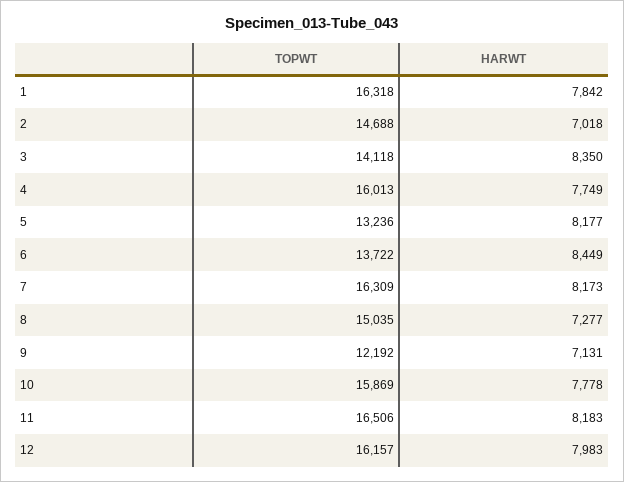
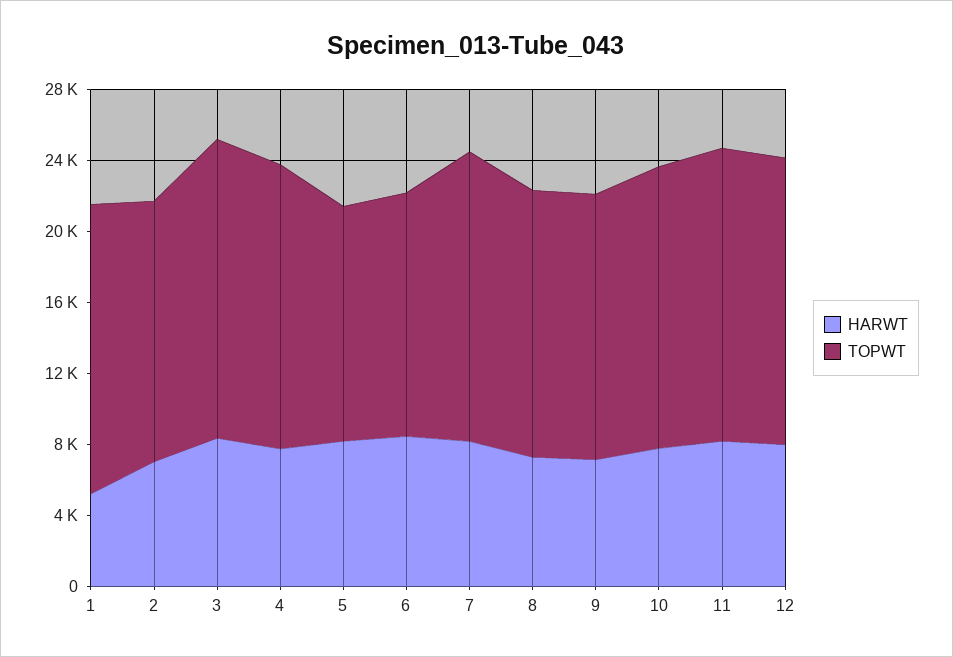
HARWT, 1: 7842 -> 5000
TOPWT, 3: 14118 -> 17000
TOPWT, 9: 12192 -> 15000

